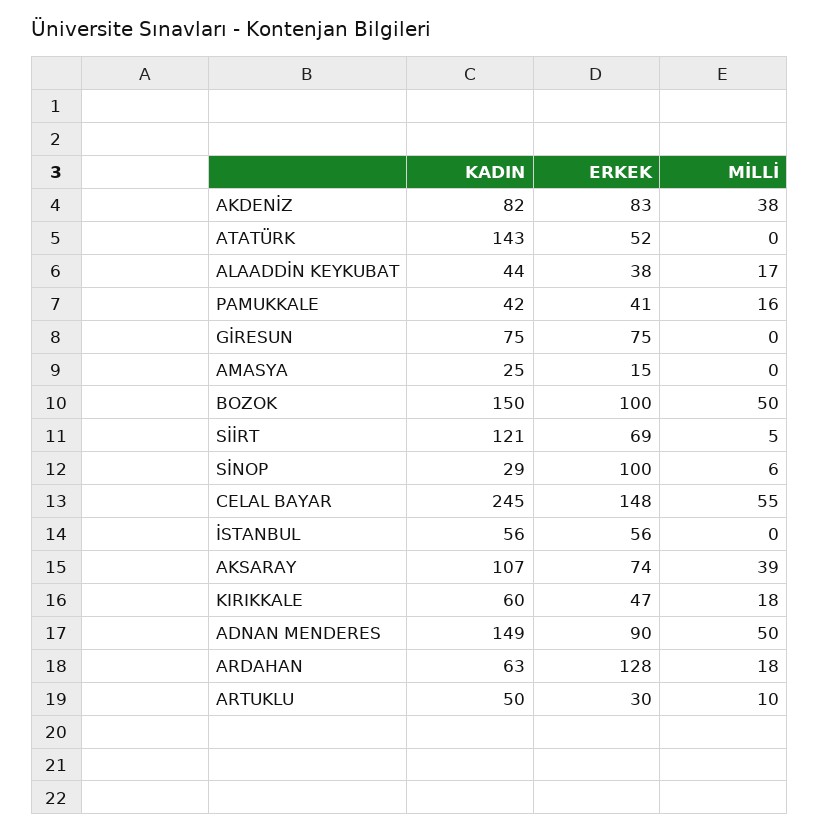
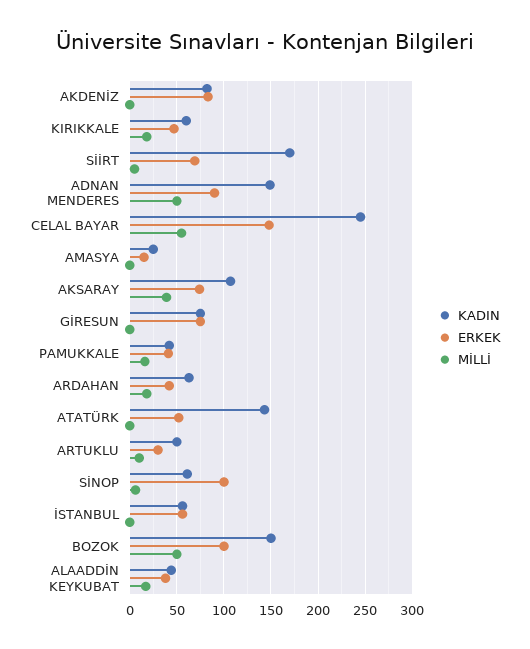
MİLLİ, AKDENİZ: 38 -> 0
KADIN, SİİRT: 121 -> 170
KADIN, SİNOP: 29 -> 60
ERKEK, ARDAHAN: 128 -> 40

